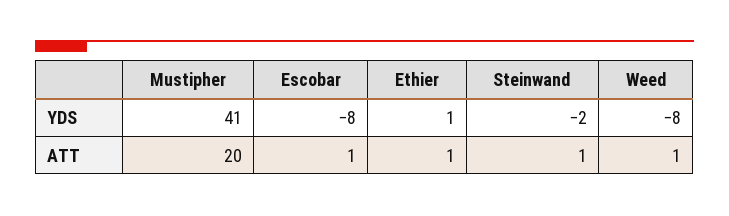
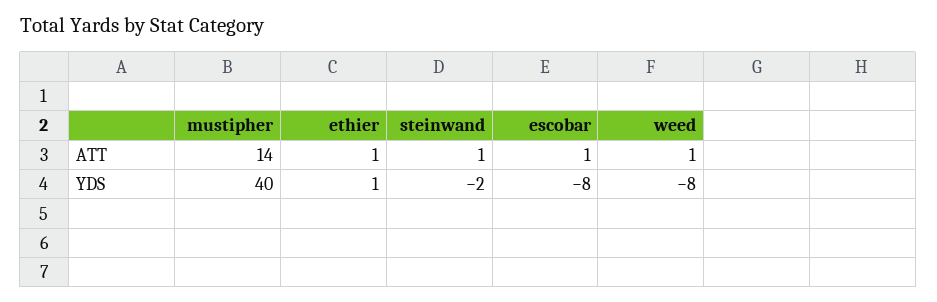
Mustipher, YDS: 41 -> 40
Mustipher, ATT: 20 -> 14

